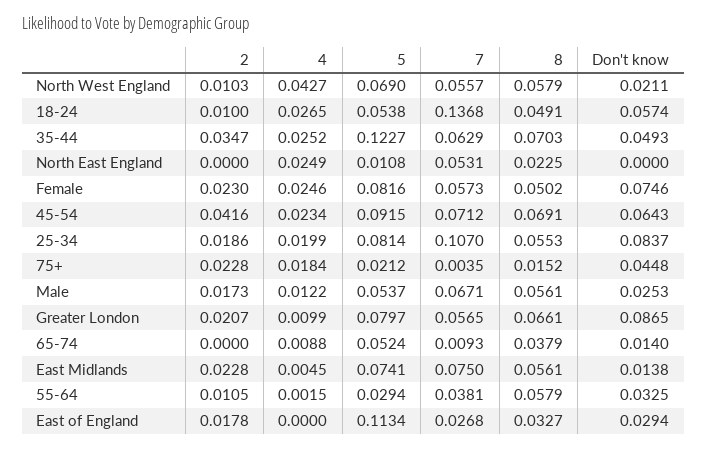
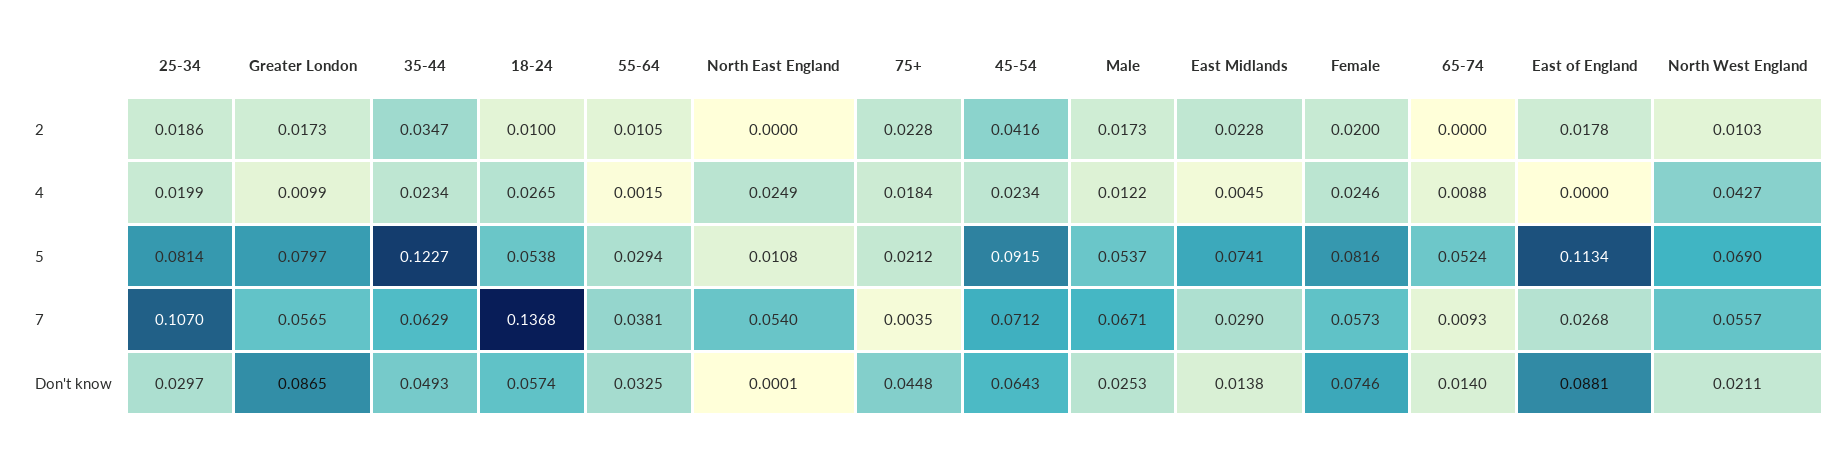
8, North West England: 0.0579 -> none
8, 18-24: 0.0491 -> none
4, 35-44: 0.0252 -> 0.0234
8, 35-44: 0.0703 -> none
7, North East England: 0.0531 -> 0.054
8, North East England: 0.0225 -> none
Don't know, North East England: 0 -> 0.0001
2, Female: 0.023 -> 0.02
8, Female: 0.0502 -> none
8, 45-54: 0.0691 -> none
8, 25-34: 0.0553 -> none
Don't know, 25-34: 0.0837 -> 0.0297
8, 75+: 0.0152 -> none
8, Male: 0.0561 -> none
2, Greater London: 0.0207 -> 0.0173
8, Greater London: 0.0661 -> none
8, 65-74: 0.0379 -> none
7, East Midlands: 0.075 -> 0.029
8, East Midlands: 0.0561 -> none
8, 55-64: 0.0579 -> none
8, East of England: 0.0327 -> none
Don't know, East of England: 0.0294 -> 0.0881

